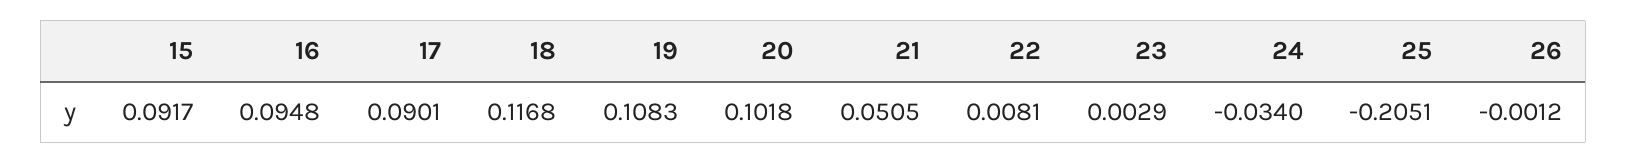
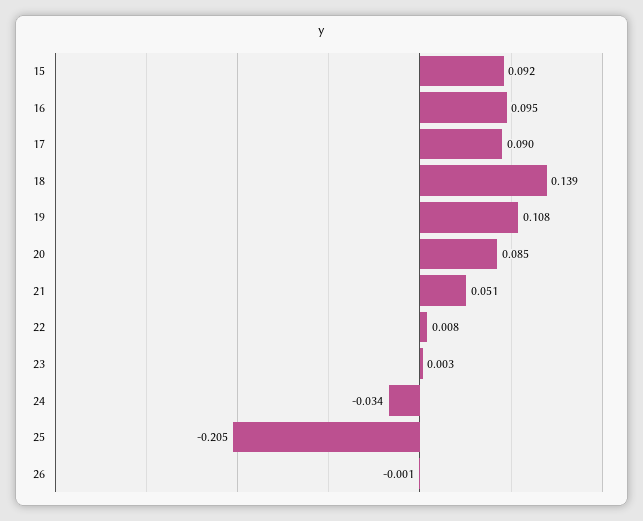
18: 0.1168 -> 0.139
20: 0.1018 -> 0.085

